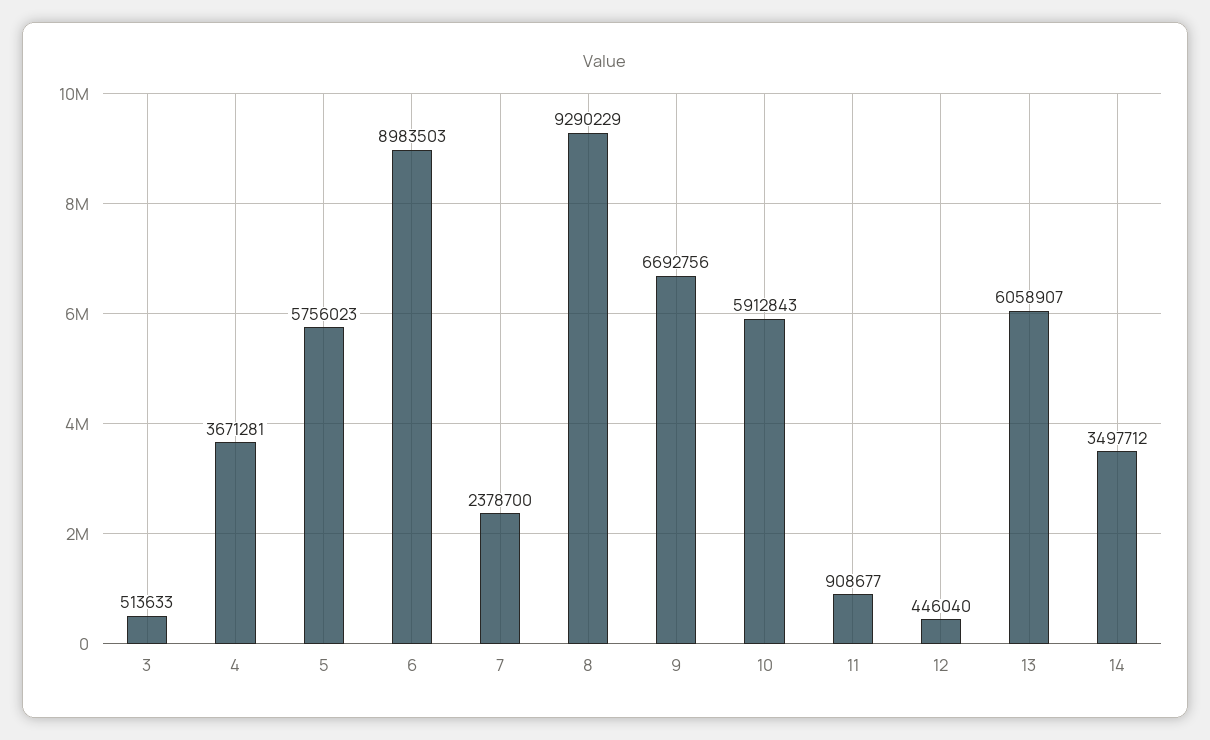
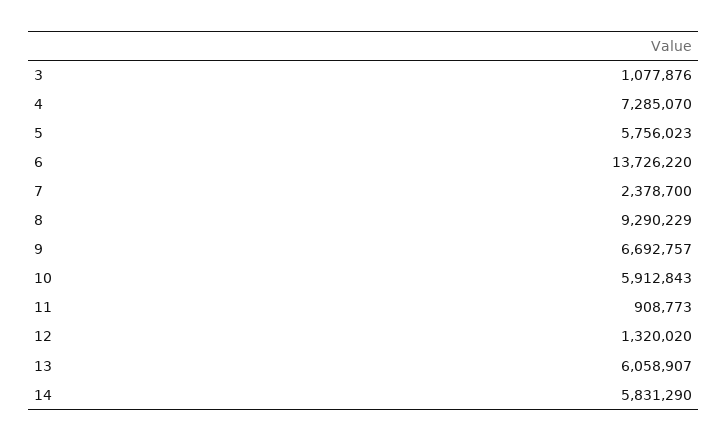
3: 513633 -> 1077876
4: 3671281 -> 7285070
6: 8983503 -> 13726220
9: 6692756 -> 6692757
11: 908677 -> 908773
12: 446040 -> 1320020
14: 3497712 -> 5831290

